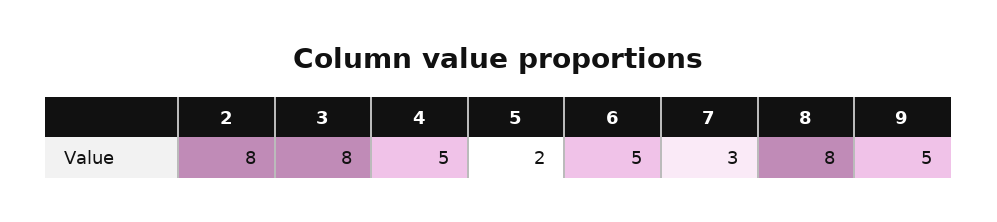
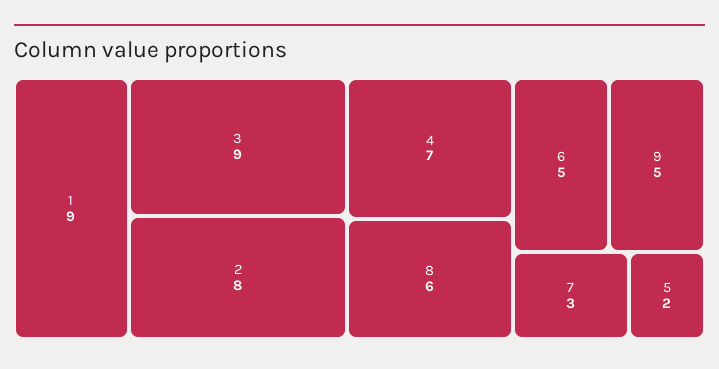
3: 8 -> 9
4: 5 -> 7
8: 8 -> 6
1: none -> 9

